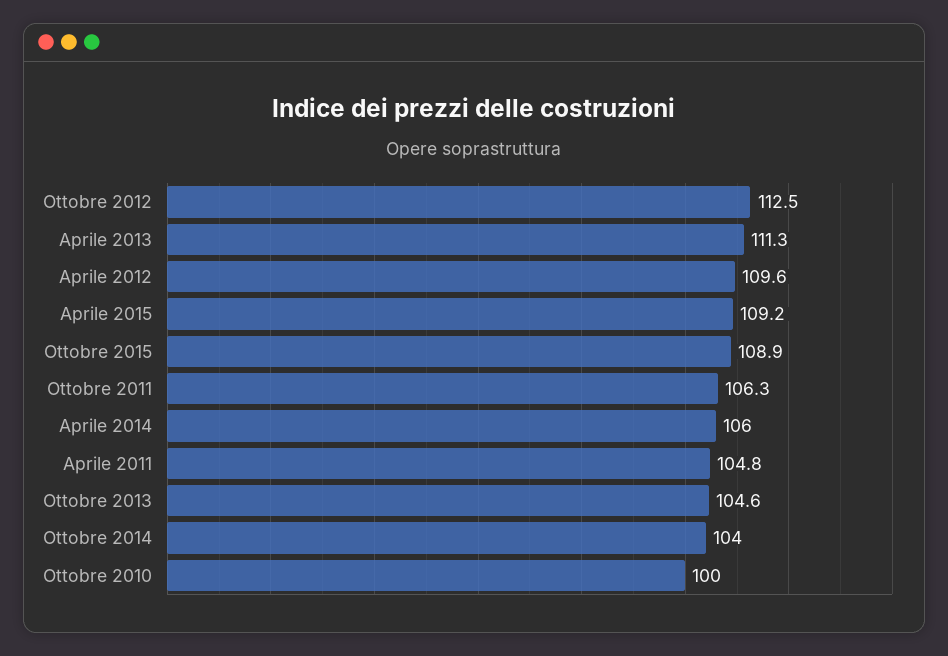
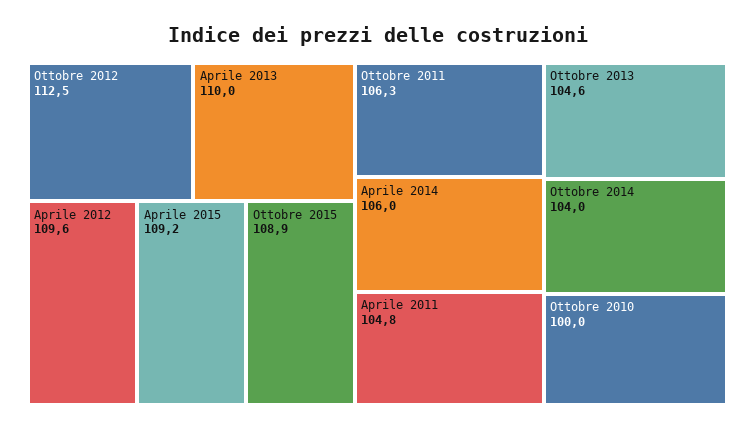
Aprile 2013: 111.3 -> 110

